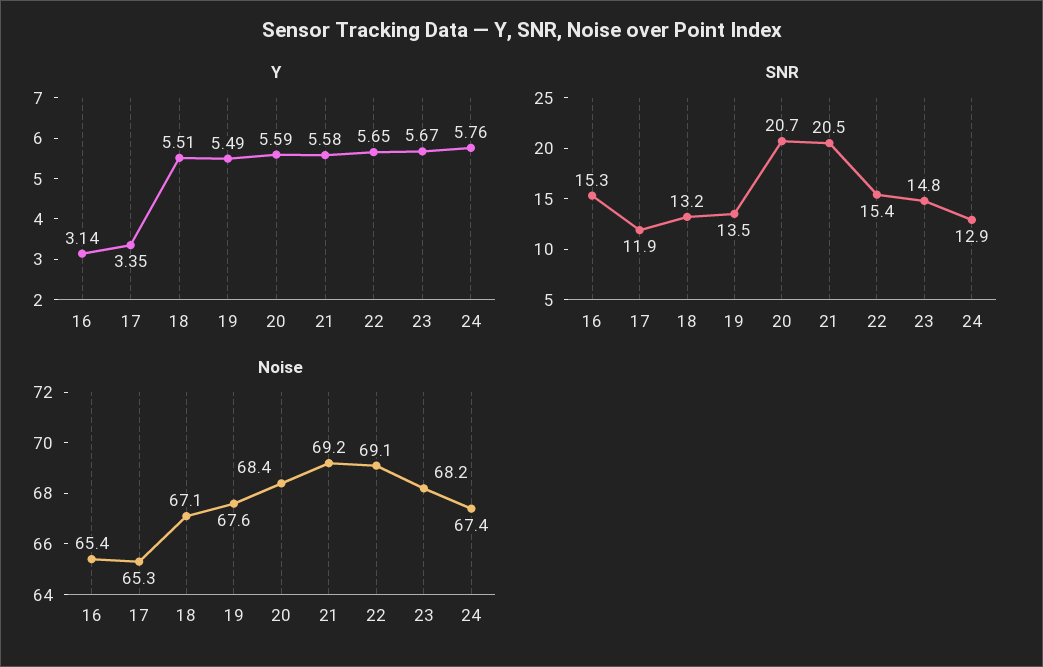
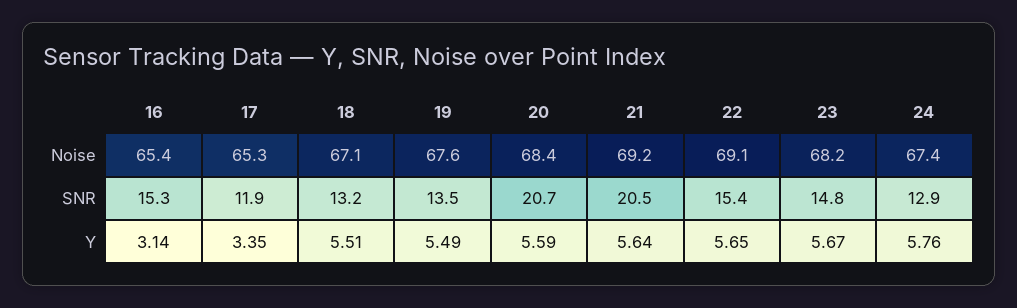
Y, 21: 5.58 -> 5.64

